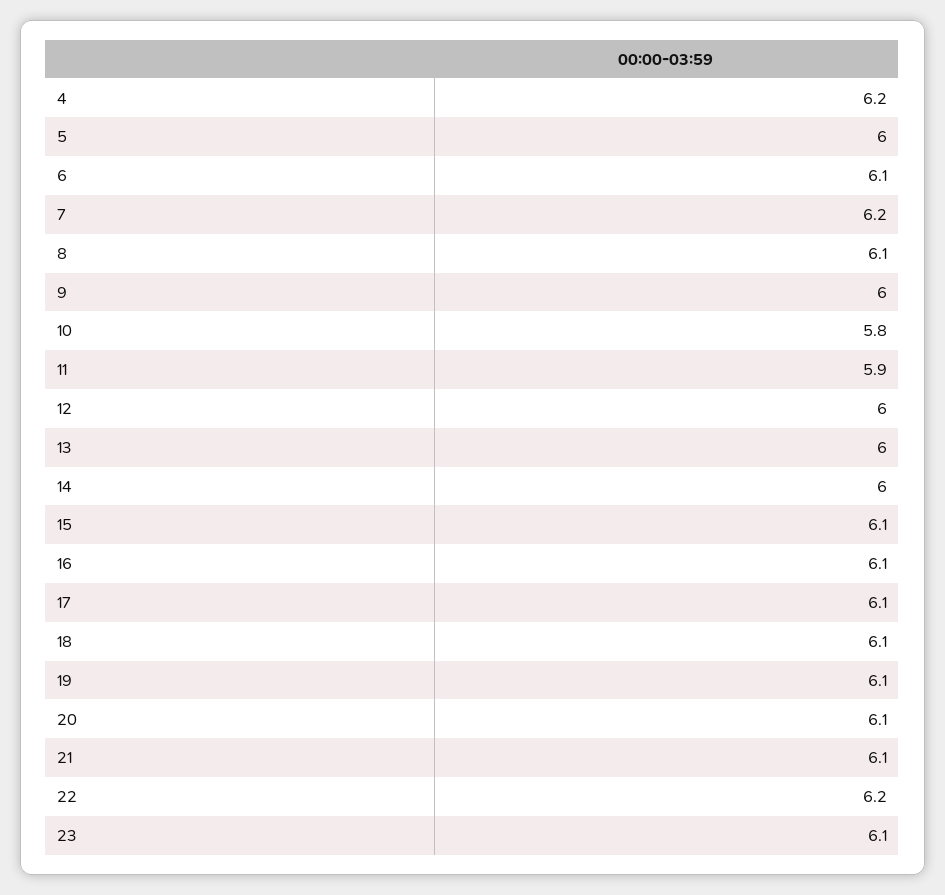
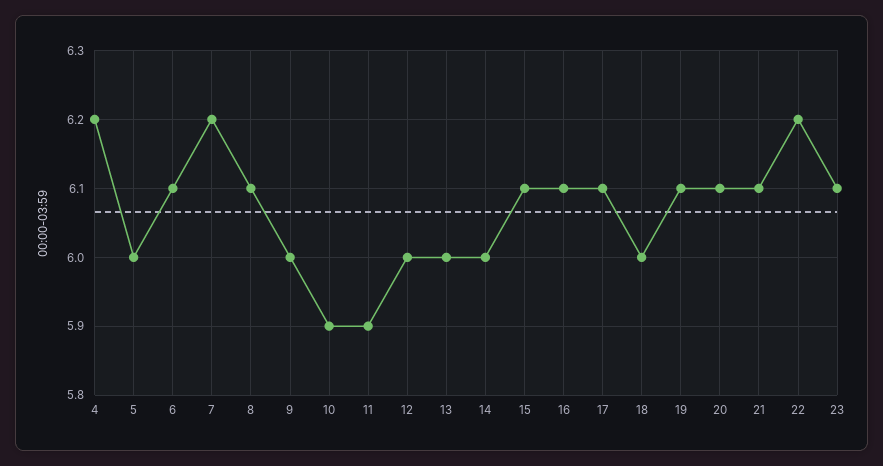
10: 5.8 -> 5.9
18: 6.1 -> 6

